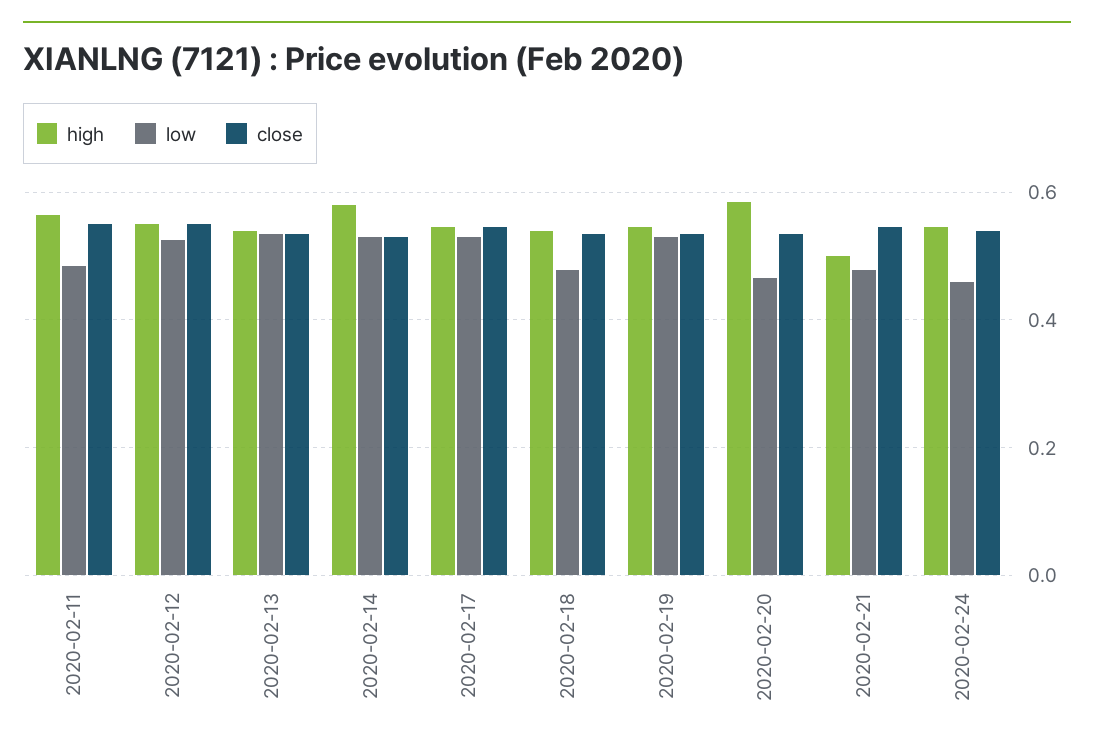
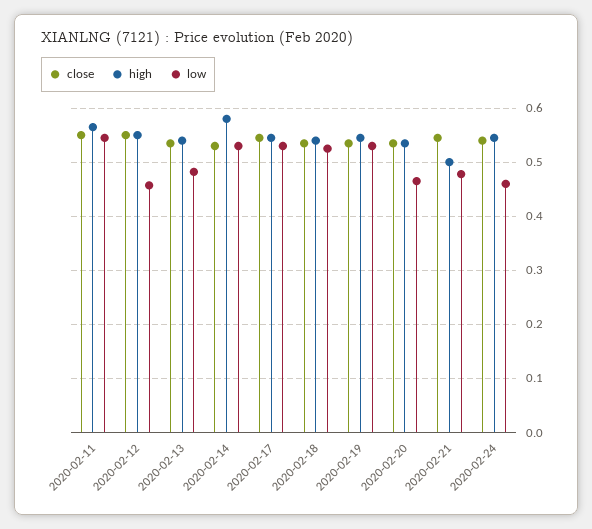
low, 2020-02-11: 0.48 -> 0.54
low, 2020-02-12: 0.52 -> 0.46
low, 2020-02-13: 0.54 -> 0.48
low, 2020-02-18: 0.48 -> 0.52
high, 2020-02-20: 0.58 -> 0.54

